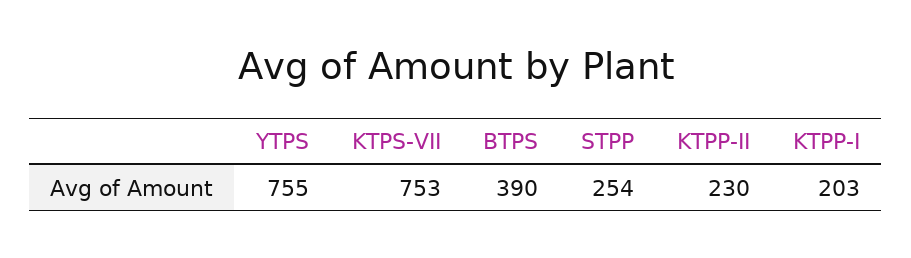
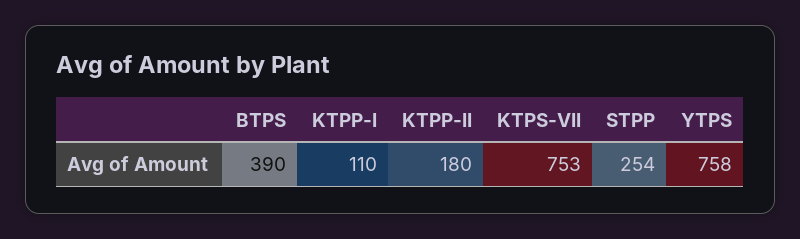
YTPS: 755 -> 758
KTPP-II: 230 -> 180
KTPP-I: 203 -> 110

